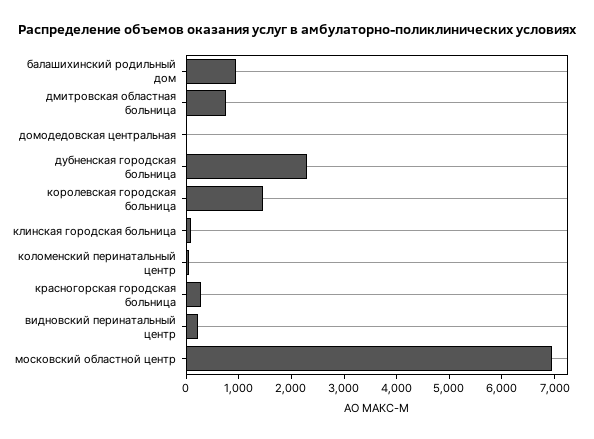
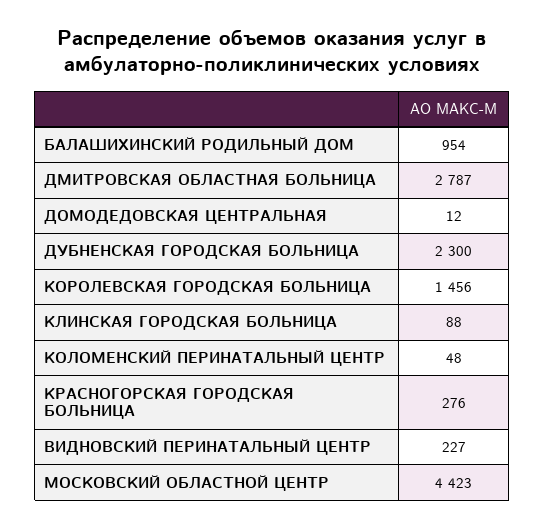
дмитровская областная больница: 800 -> 2787
московский областной центр: 7000 -> 4423

